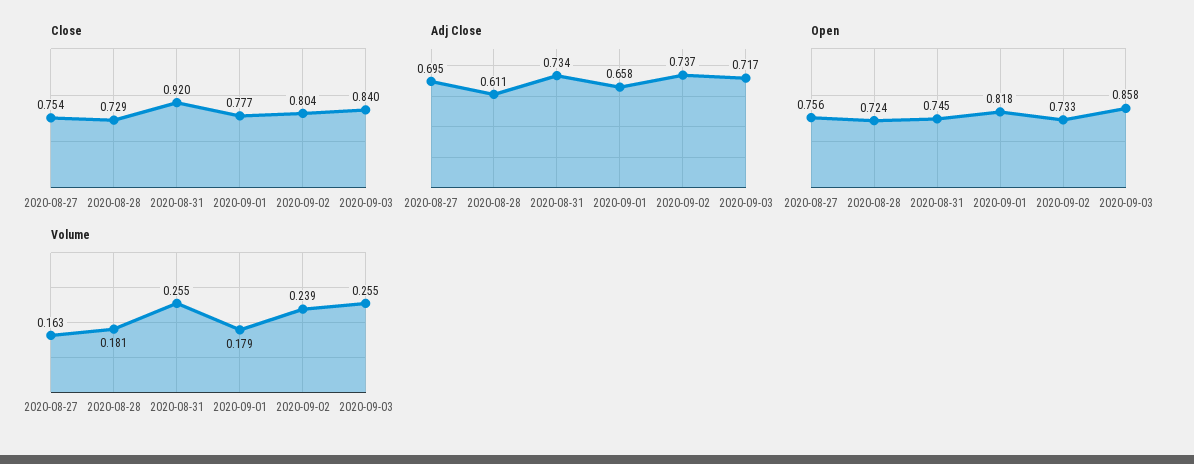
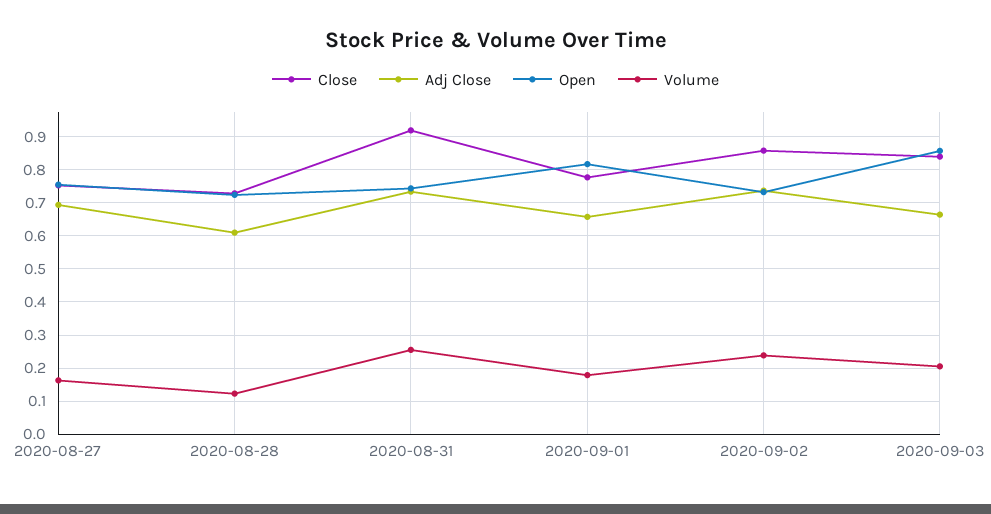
Close, 2020-09-02: 0.804 -> 0.86
Adj Close, 2020-09-03: 0.717 -> 0.66
Volume, 2020-08-28: 0.181 -> 0.12
Volume, 2020-09-03: 0.255 -> 0.2

